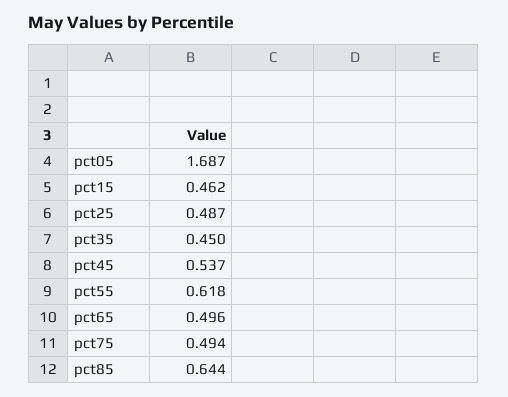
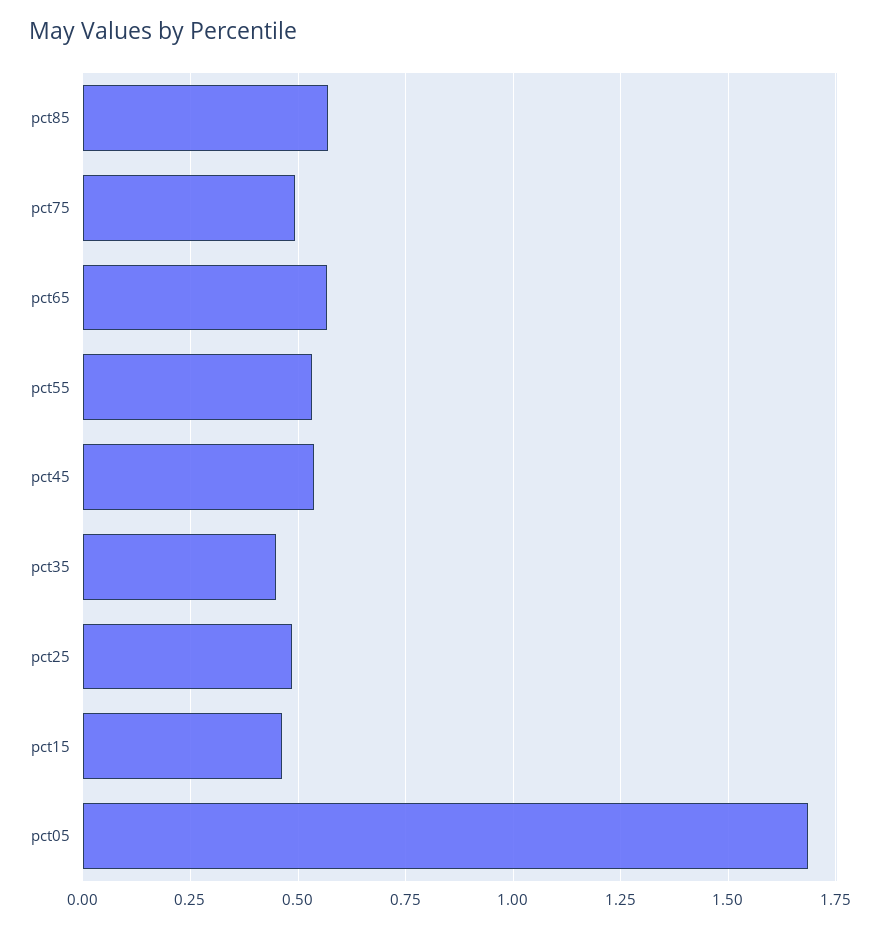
pct55: 0.618 -> 0.525
pct65: 0.496 -> 0.575
pct85: 0.644 -> 0.575

